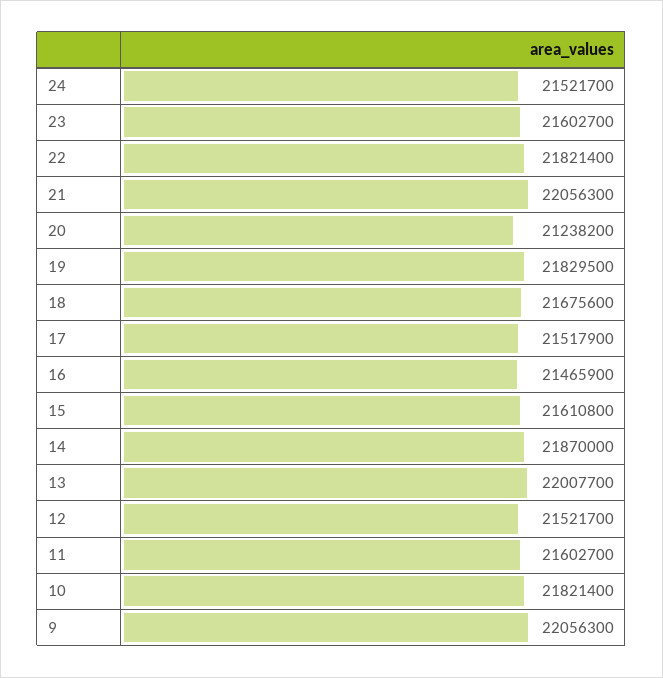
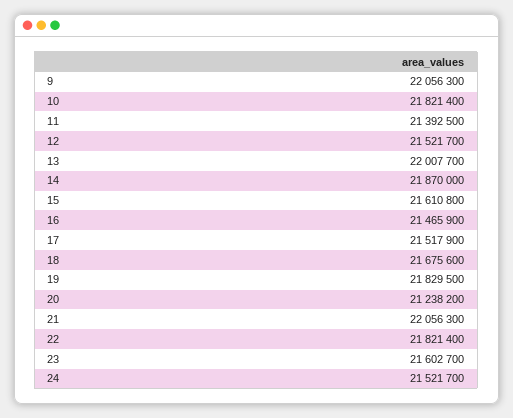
11: 21602700 -> 21392500

